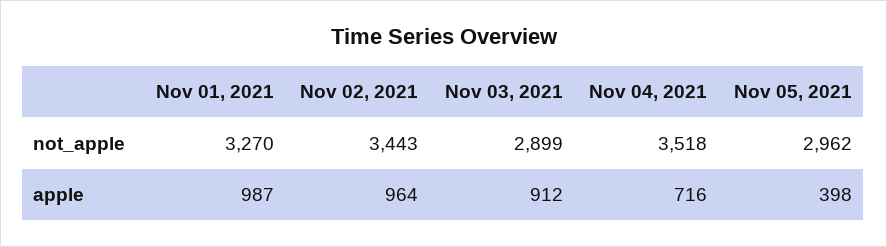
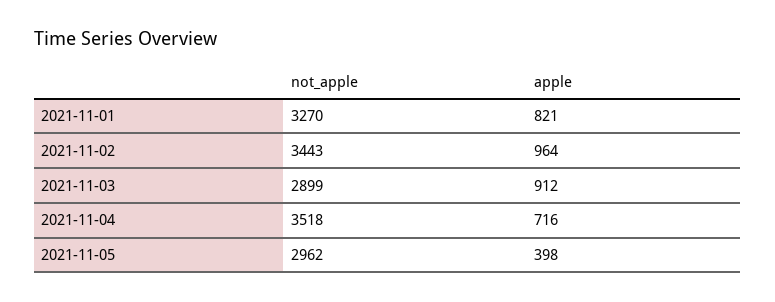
Nov 01, 2021, apple: 987 -> 821

